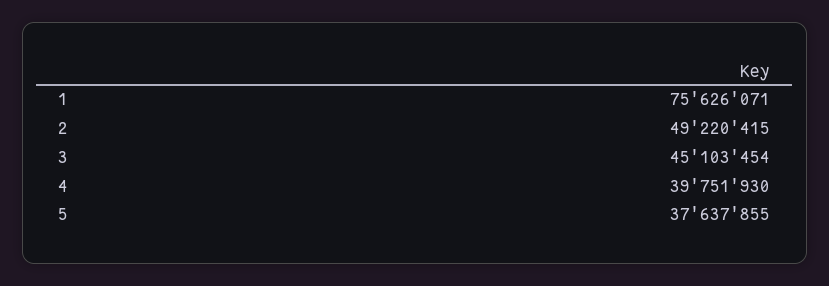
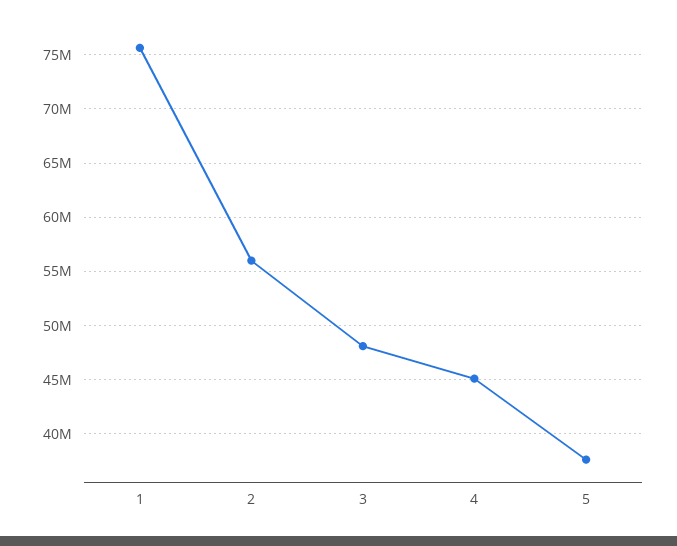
2: 49220415 -> 56000000
3: 45103454 -> 48000000
4: 39751930 -> 45000000

